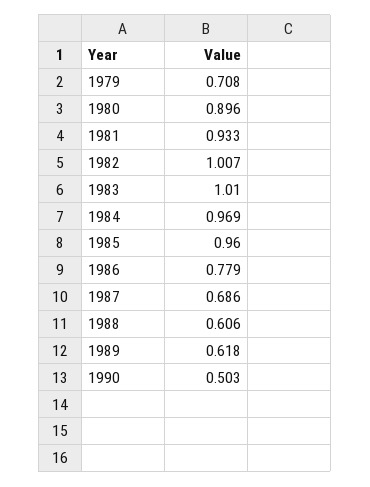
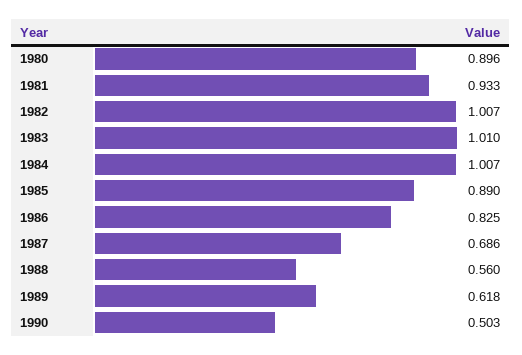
1979: 0.708 -> none
1984: 0.969 -> 1.007
1985: 0.96 -> 0.89
1986: 0.779 -> 0.825
1988: 0.606 -> 0.56

